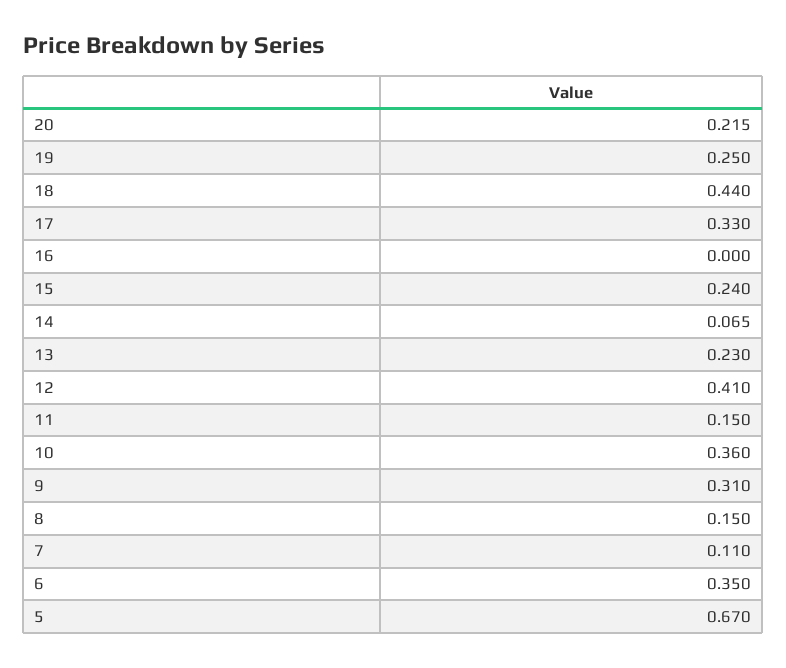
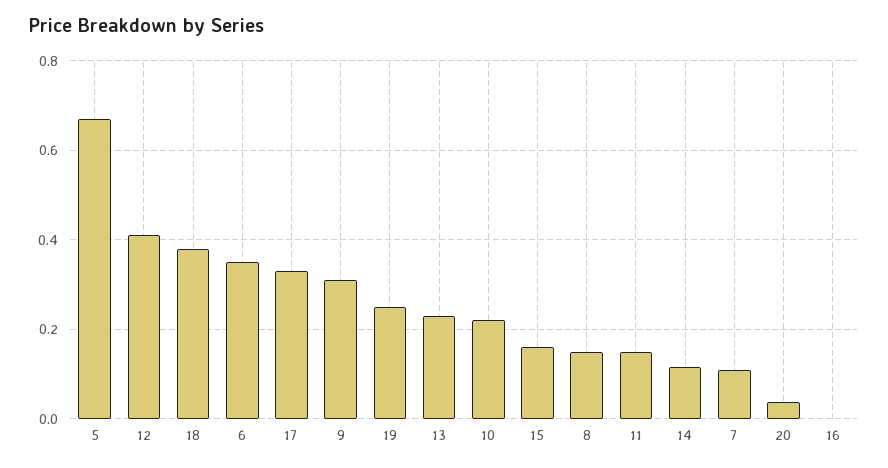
20: 0.215 -> 0.04
18: 0.44 -> 0.38
15: 0.24 -> 0.16
14: 0.065 -> 0.12
10: 0.36 -> 0.22

